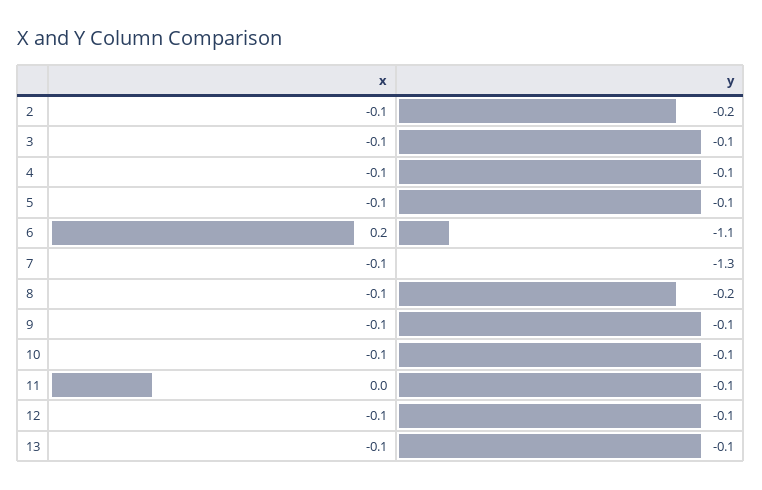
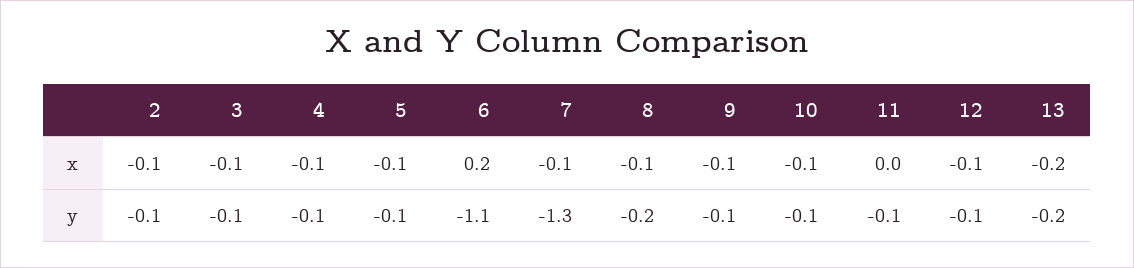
y, 2: -0.2 -> -0.1
x, 13: -0.1 -> -0.2
y, 13: -0.1 -> -0.2

